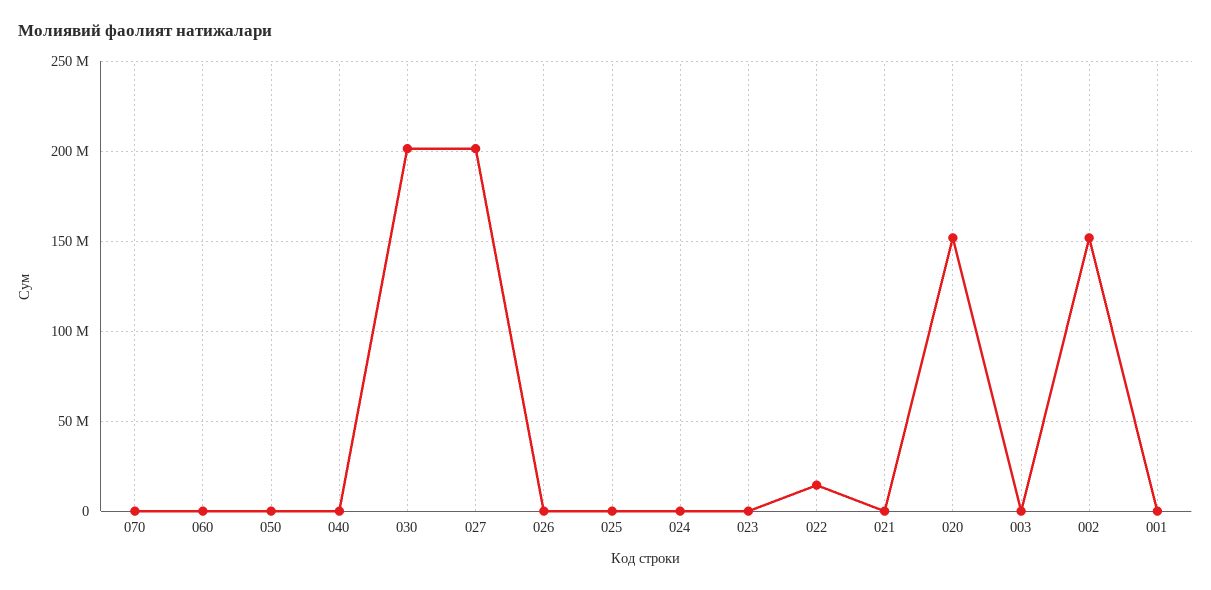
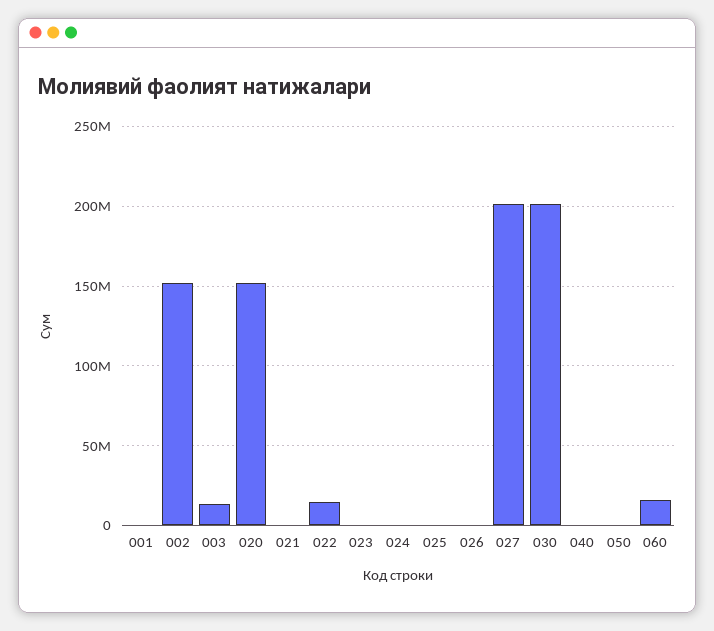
070: 0 -> none
060: 0 -> 15000000
003: 0 -> 15000000

